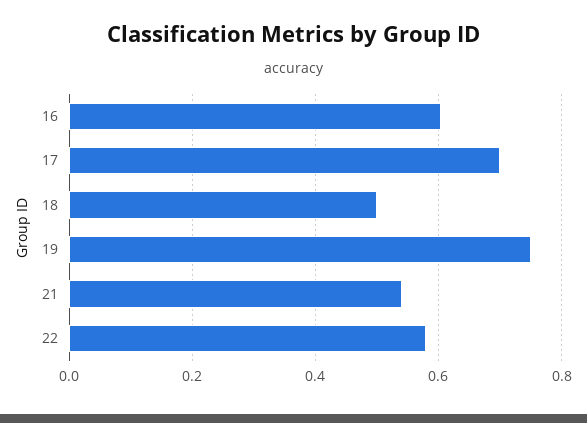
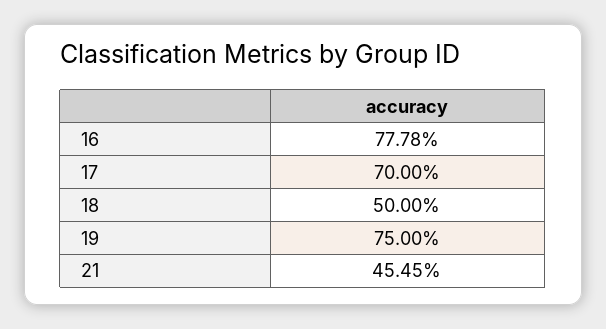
16: 0.6 -> 0.7778
21: 0.54 -> 0.4545
22: 0.58 -> none

